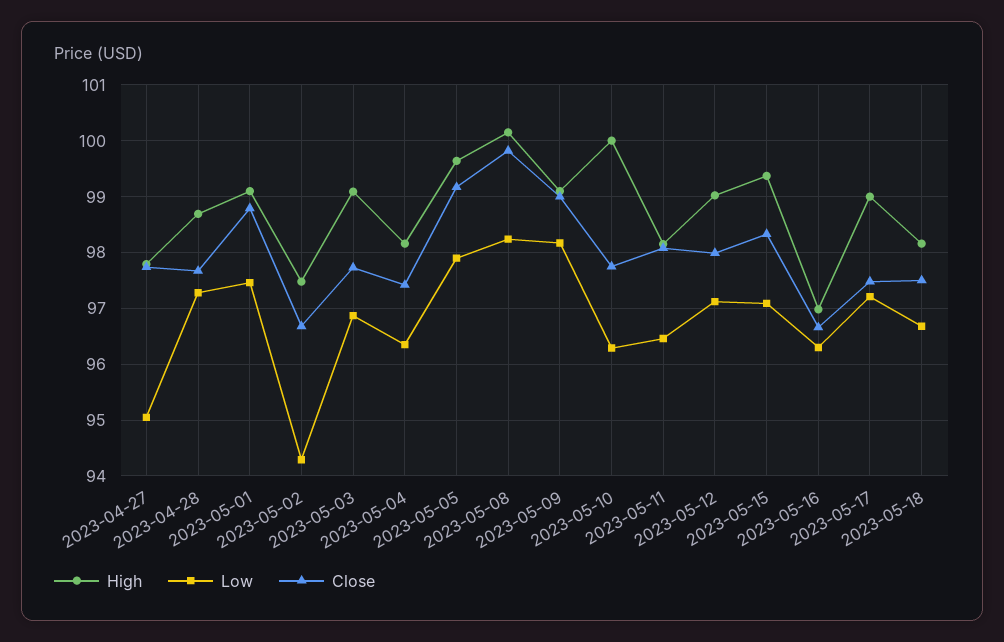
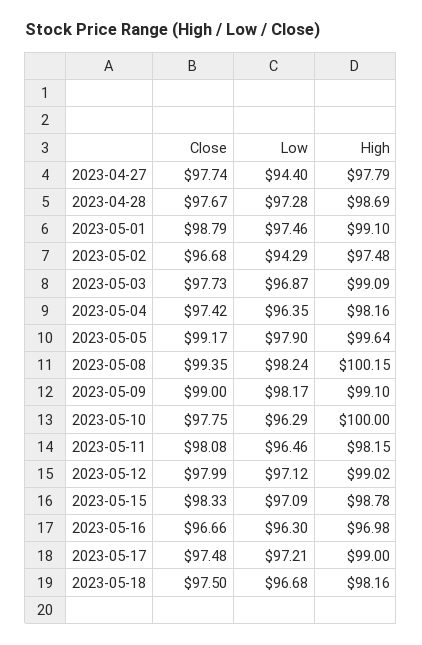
Low, 2023-04-27: 95 -> 94.4
Close, 2023-05-08: 99.8 -> 99.35
High, 2023-05-15: 99.4 -> 98.78

